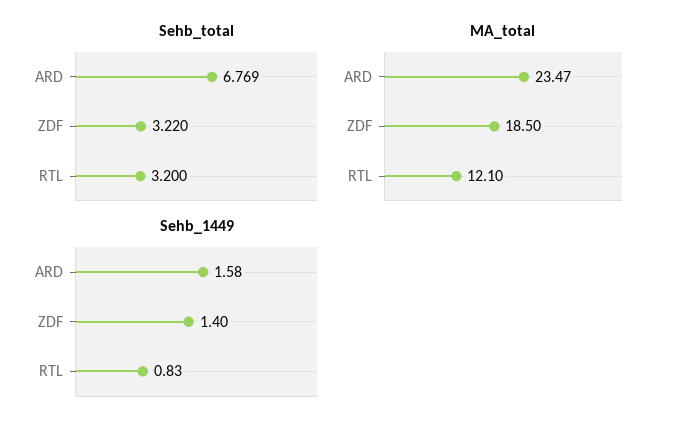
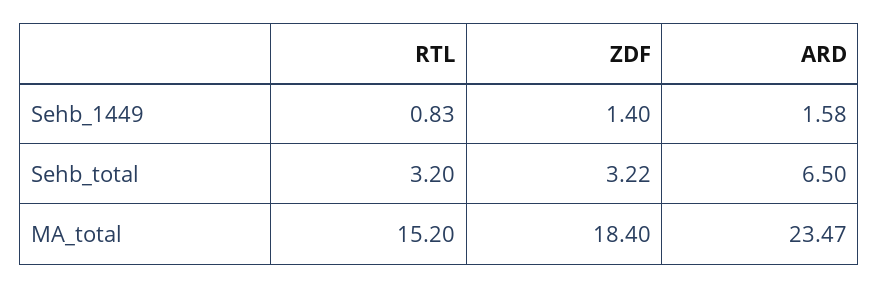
Sehb_total, ARD: 6.769 -> 6.5
MA_total, ZDF: 18.5 -> 18.4
MA_total, RTL: 12.1 -> 15.2

